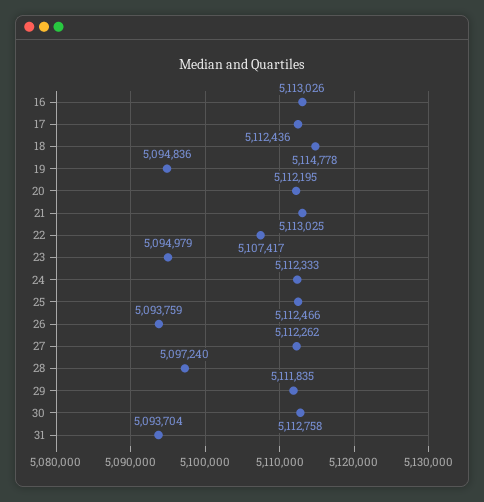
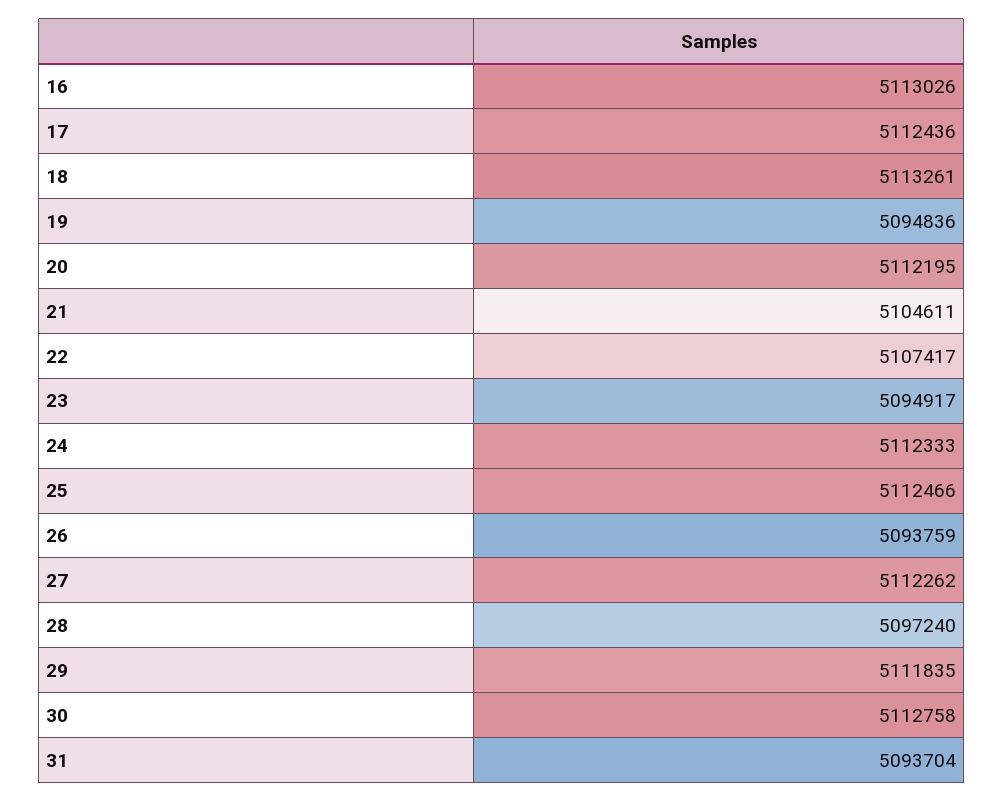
18: 5114778 -> 5113261
21: 5113025 -> 5104611
23: 5094979 -> 5094917

